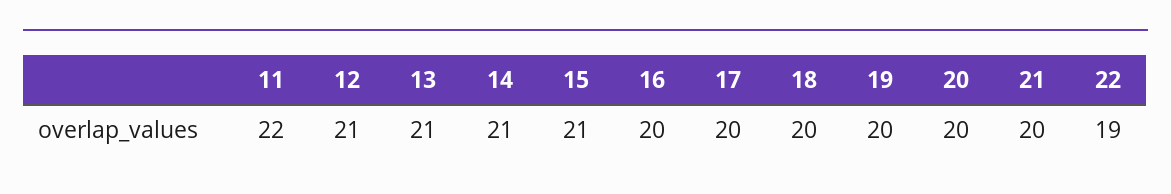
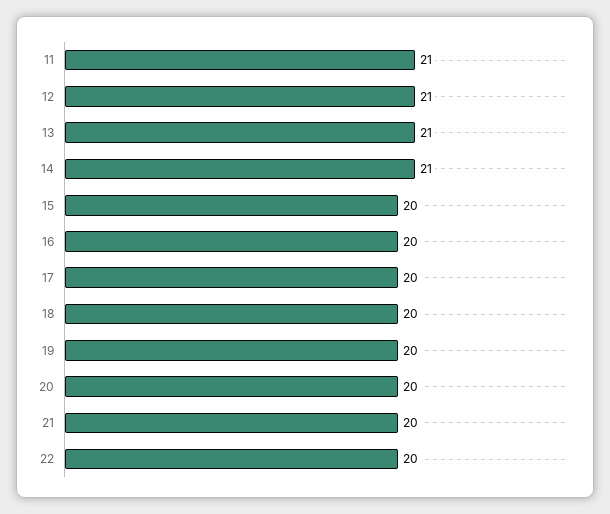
11: 22 -> 21
15: 21 -> 20
22: 19 -> 20

